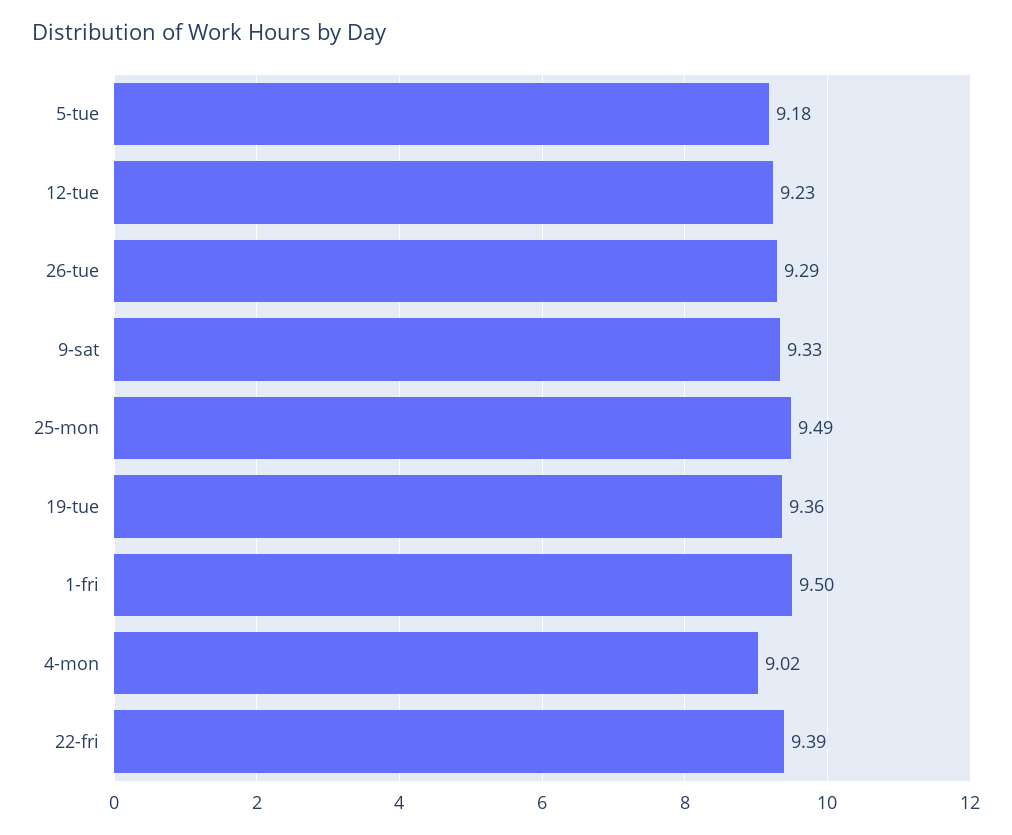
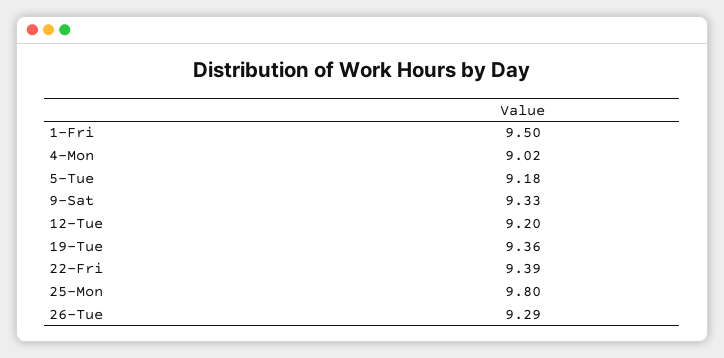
12-tue: 9.23 -> 9.2
25-mon: 9.49 -> 9.8

